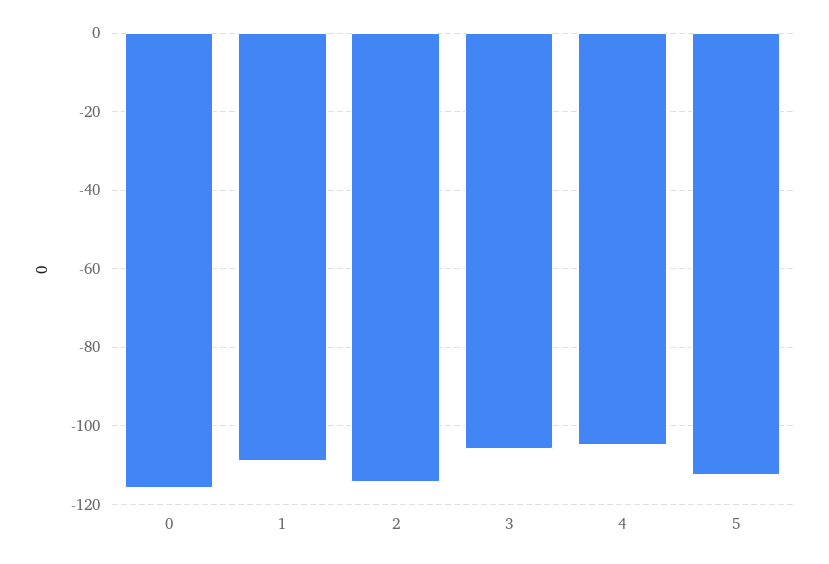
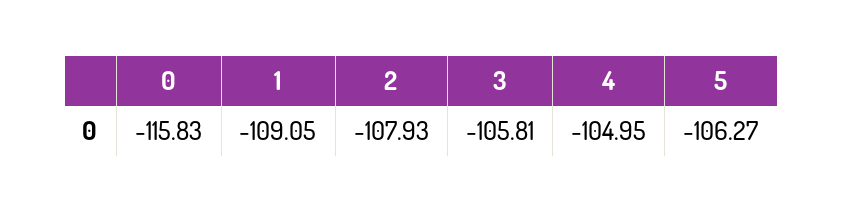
2: -114 -> -107.93
5: -112 -> -106.27

